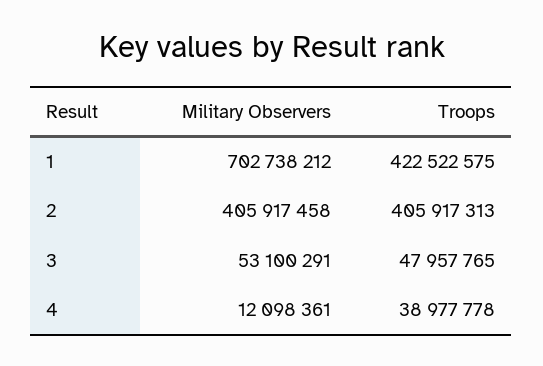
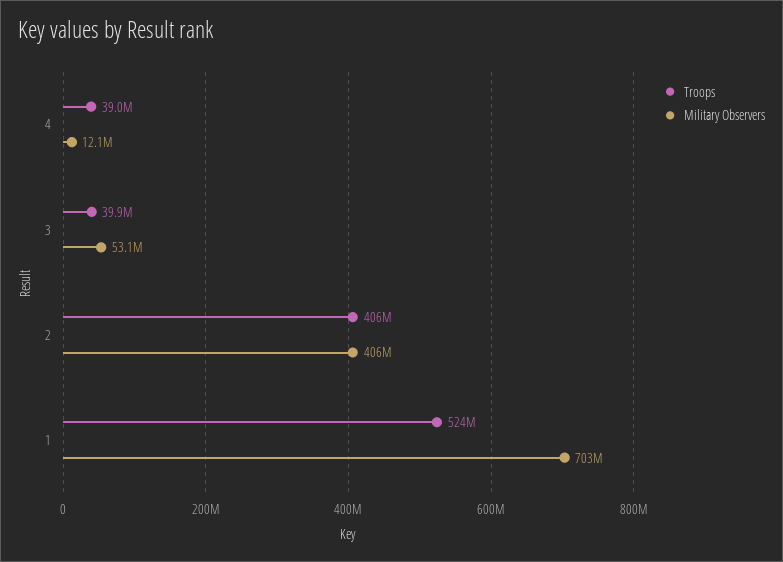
Troops, 1: 422522575 -> 524000000
Troops, 3: 47957765 -> 39900000

